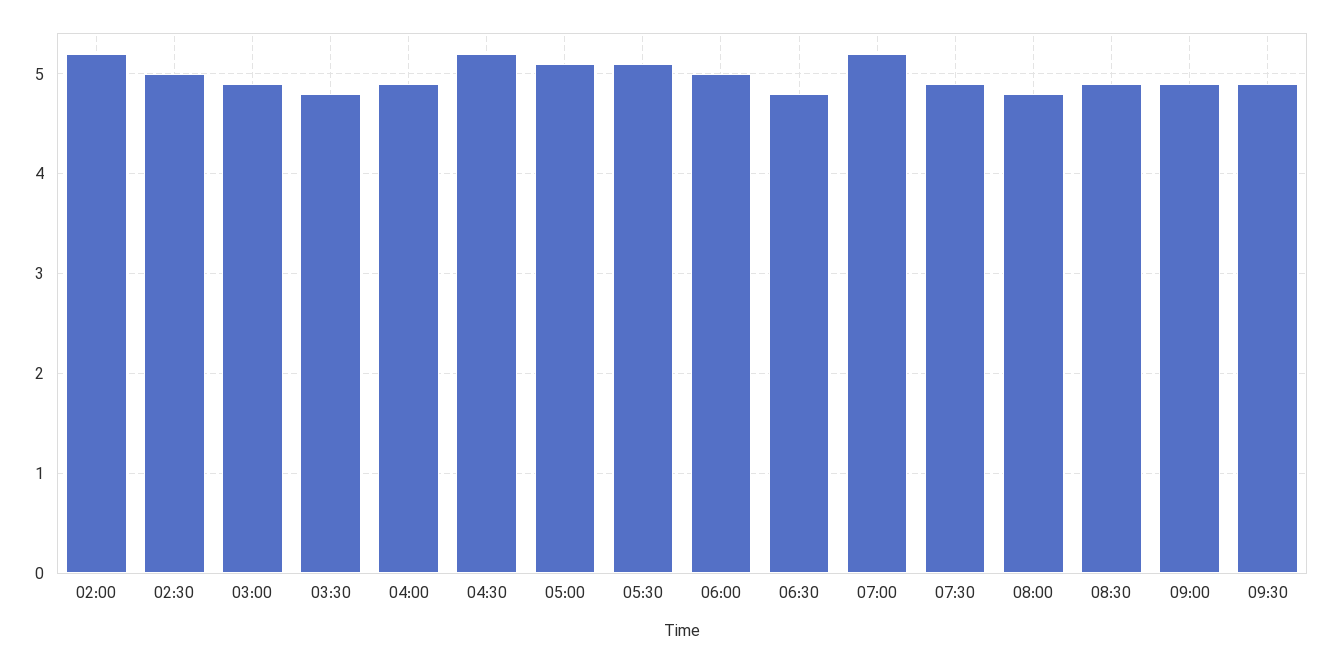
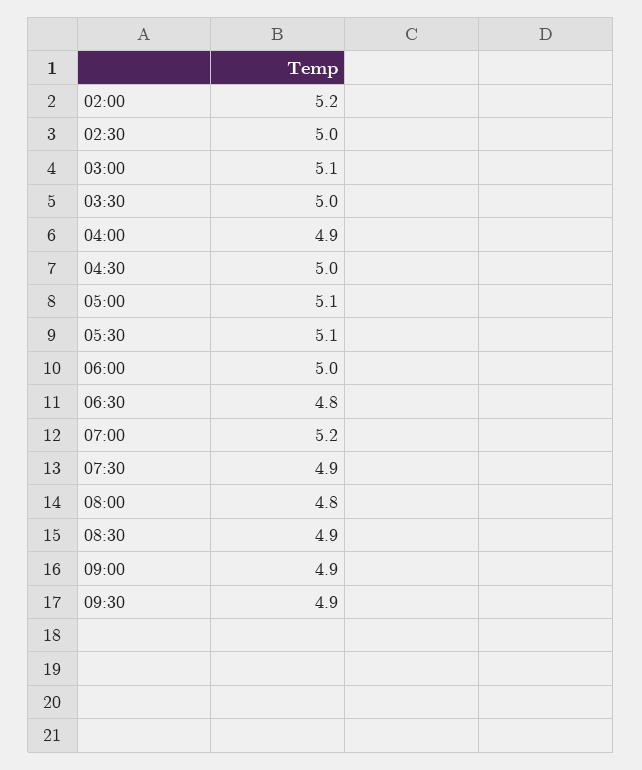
03:00: 4.9 -> 5.1
03:30: 4.8 -> 5
04:30: 5.2 -> 5

